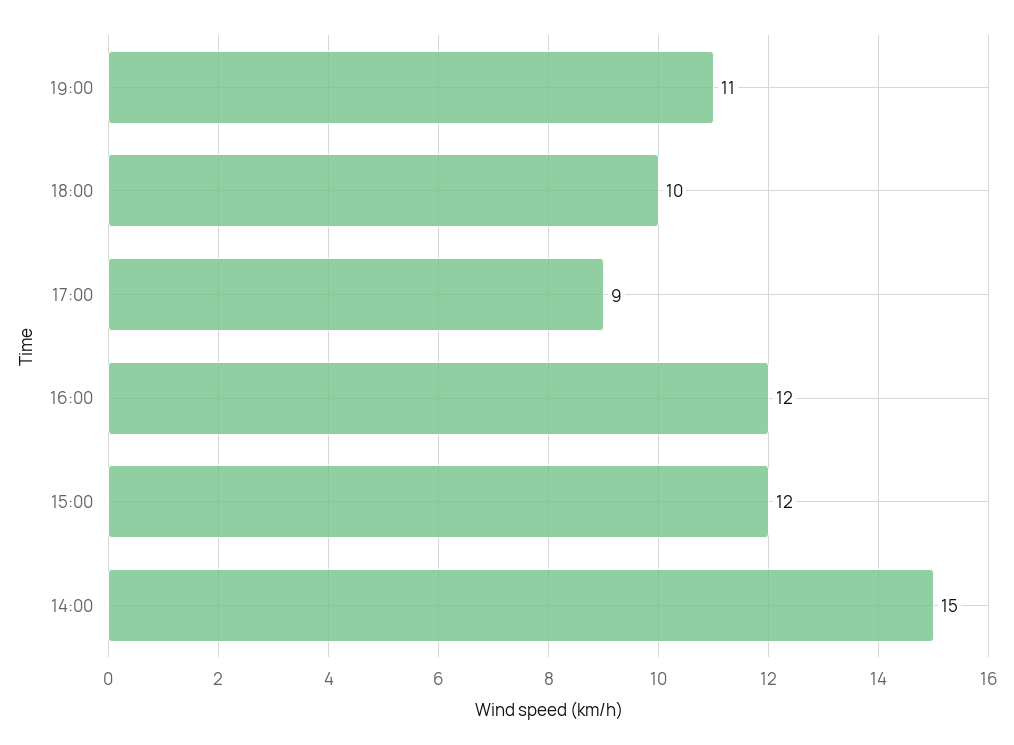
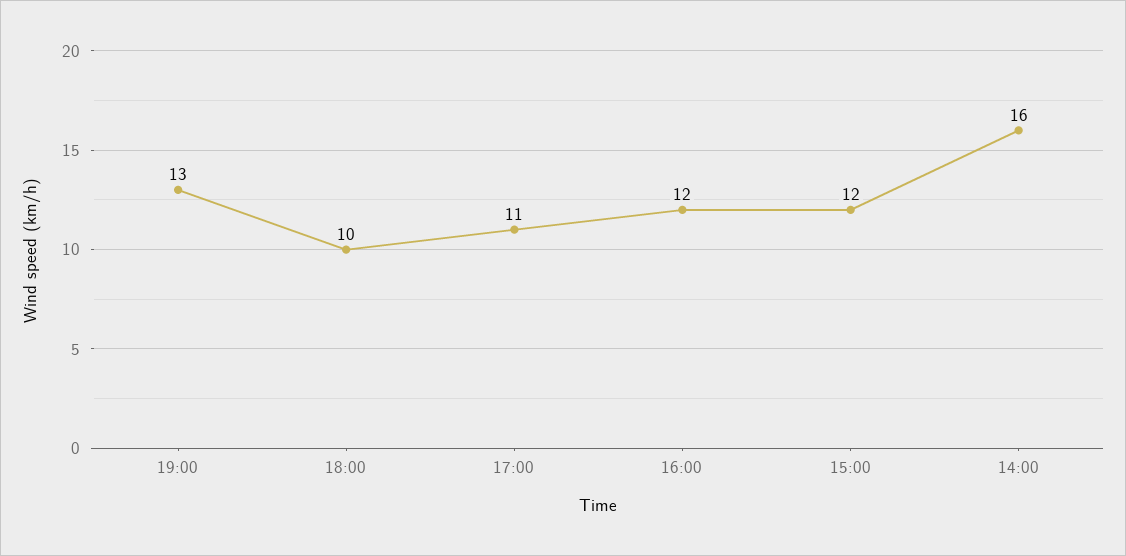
19:00: 11 -> 13
17:00: 9 -> 11
14:00: 15 -> 16

